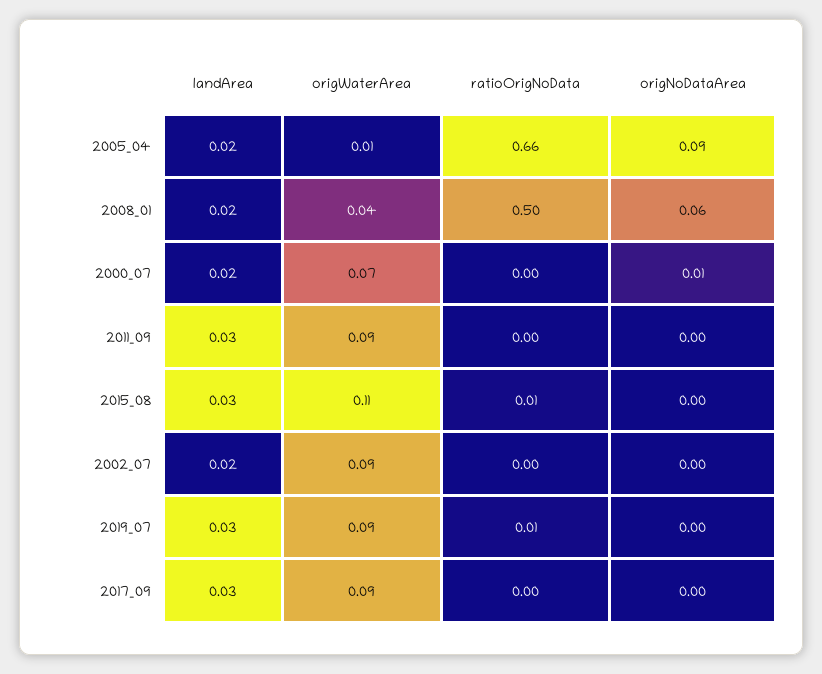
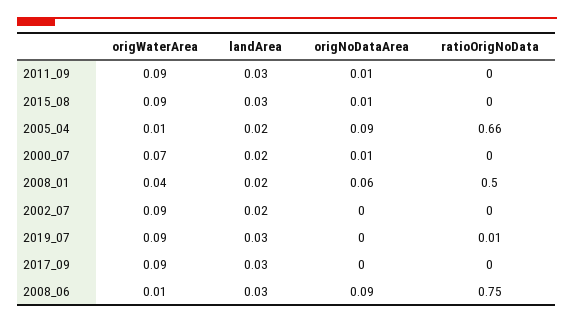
origNoDataArea, 2011_09: 0 -> 0.01
origWaterArea, 2015_08: 0.11 -> 0.09
ratioOrigNoData, 2015_08: 0.01 -> 0
origNoDataArea, 2015_08: 0 -> 0.01
origWaterArea, 2008_06: none -> 0.01
landArea, 2008_06: none -> 0.03
origNoDataArea, 2008_06: none -> 0.09
ratioOrigNoData, 2008_06: none -> 0.75

